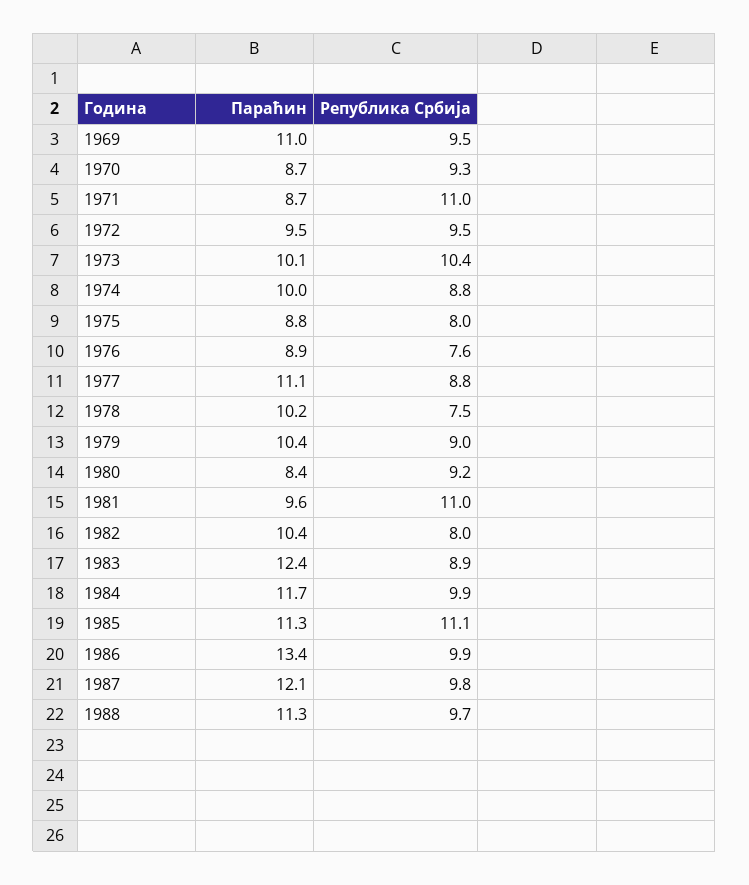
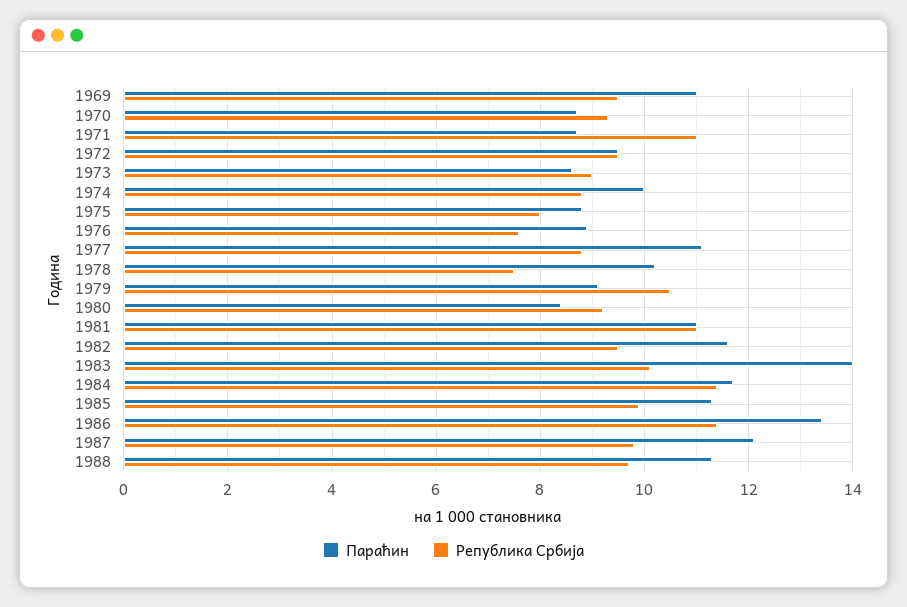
Параћин, 1973: 10.1 -> 8.5
Република Србија, 1973: 10.4 -> 9
Параћин, 1979: 10.4 -> 9
Република Србија, 1979: 9 -> 10.5
Параћин, 1981: 9.6 -> 11
Параћин, 1982: 10.4 -> 11.5
Република Србија, 1982: 8 -> 9.5
Параћин, 1983: 12.4 -> 14
Република Србија, 1983: 8.9 -> 10
Република Србија, 1984: 9.9 -> 11.5
Република Србија, 1985: 11.1 -> 10
Република Србија, 1986: 9.9 -> 11.5

